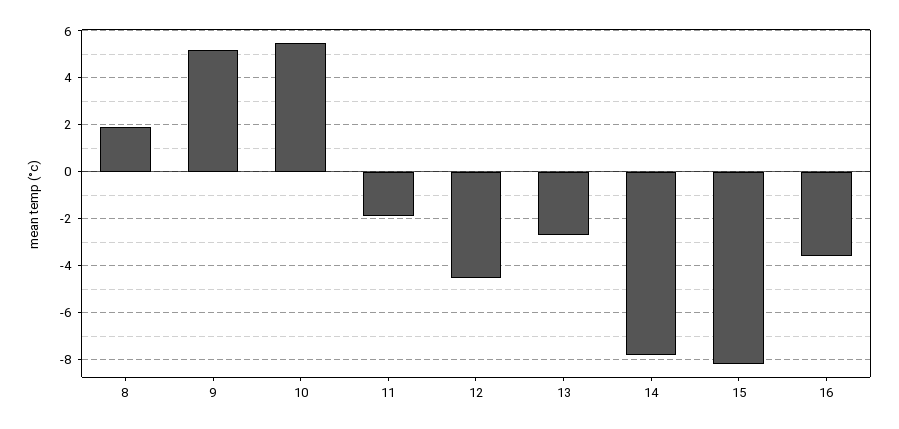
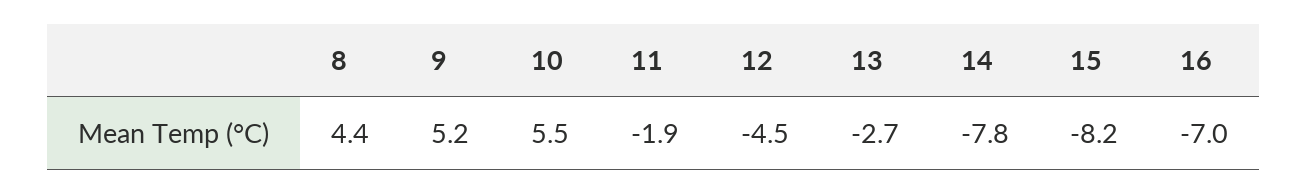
8: 2 -> 4.4
16: -3.5 -> -7

